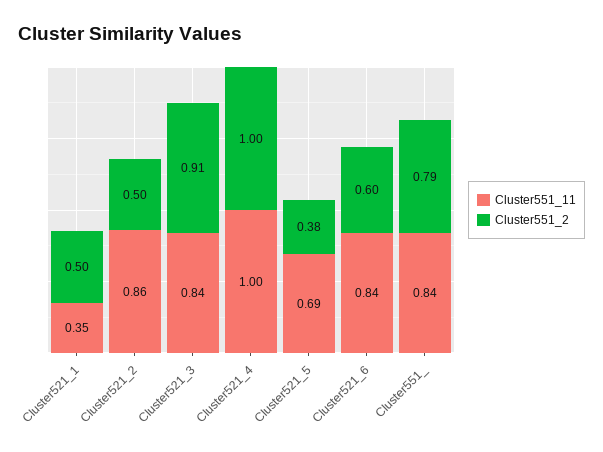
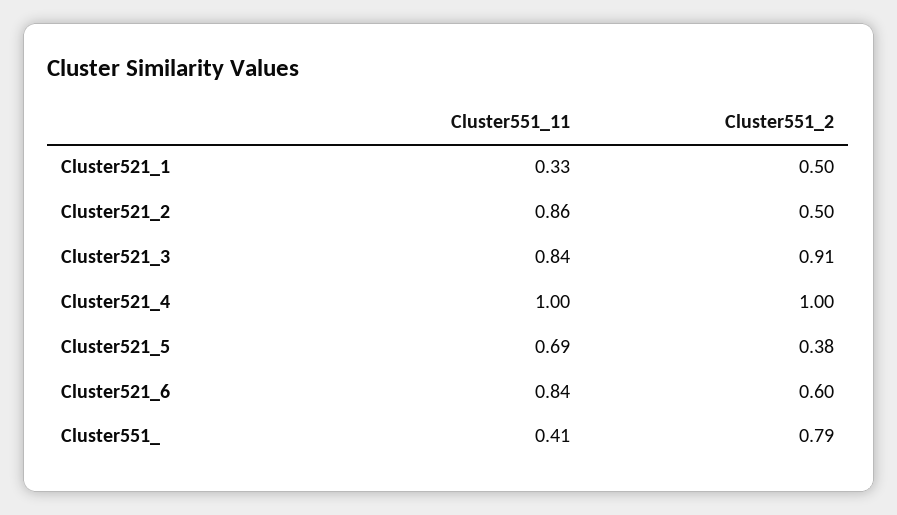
Cluster551_11, Cluster521_1: 0.35 -> 0.33
Cluster551_11, Cluster551_: 0.84 -> 0.41

